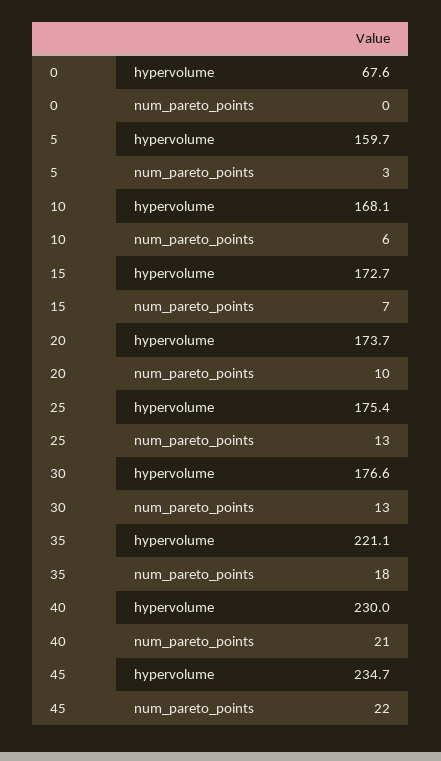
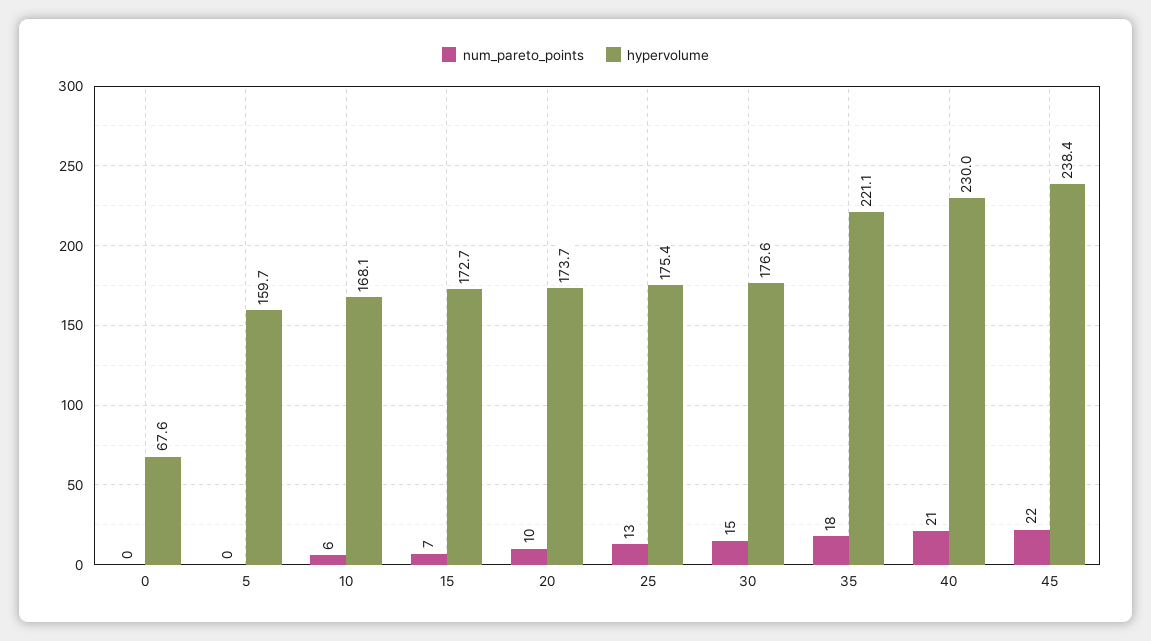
num_pareto_points, 5: 3 -> 0
num_pareto_points, 30: 13 -> 15
hypervolume, 45: 234.7 -> 238.4

